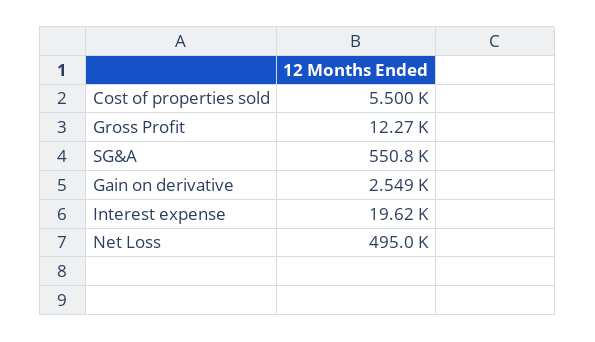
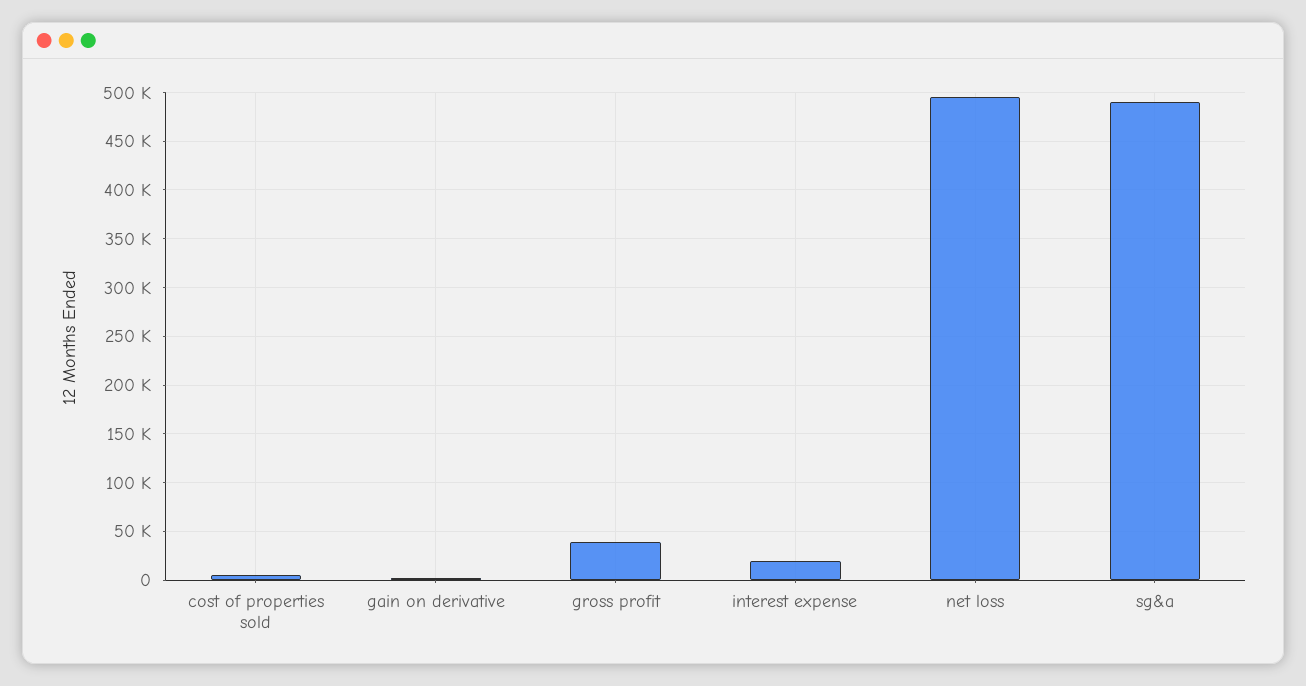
Gross Profit: 12270 -> 40000
SG&A: 550800 -> 490000

